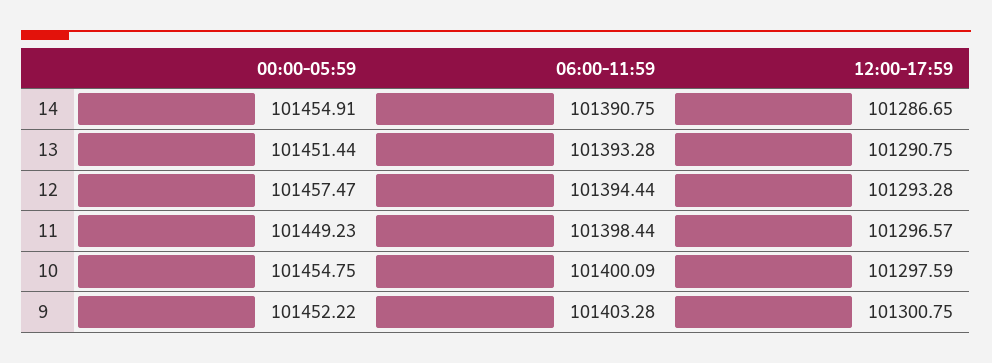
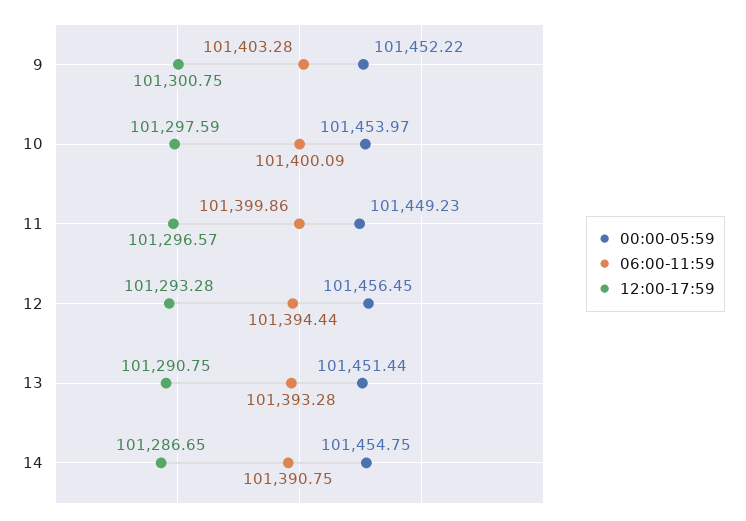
00:00-05:59, 14: 101454.91 -> 101454.75
00:00-05:59, 12: 101457.47 -> 101456.45
06:00-11:59, 11: 101398.44 -> 101399.86
00:00-05:59, 10: 101454.75 -> 101453.97

